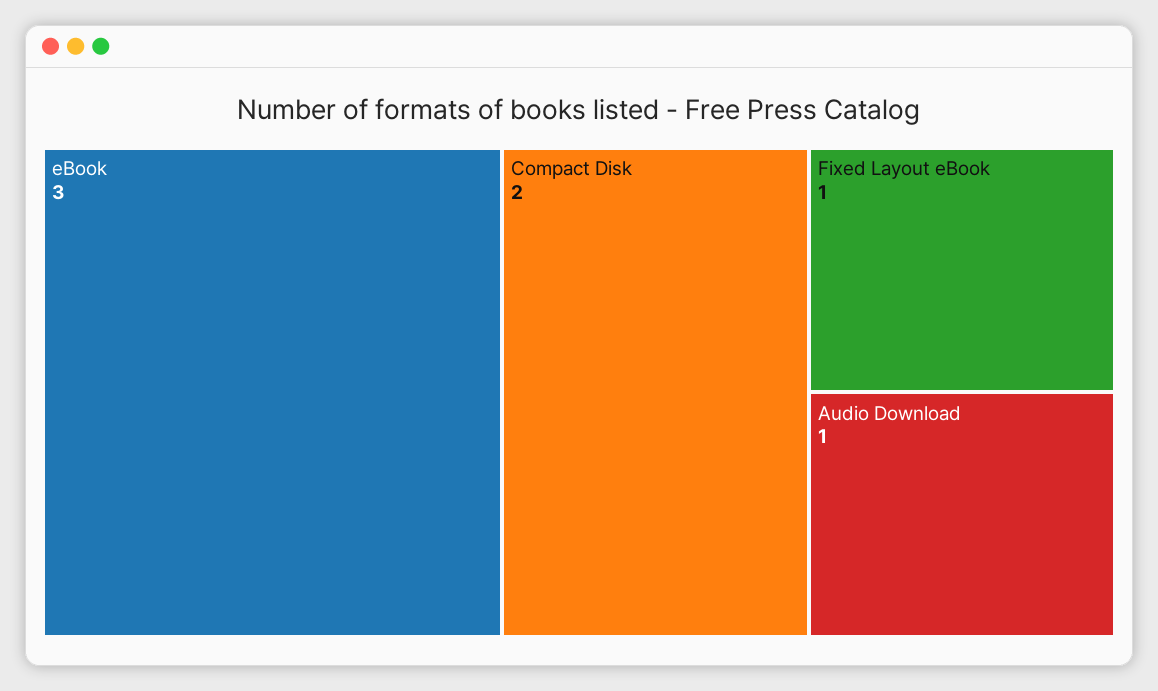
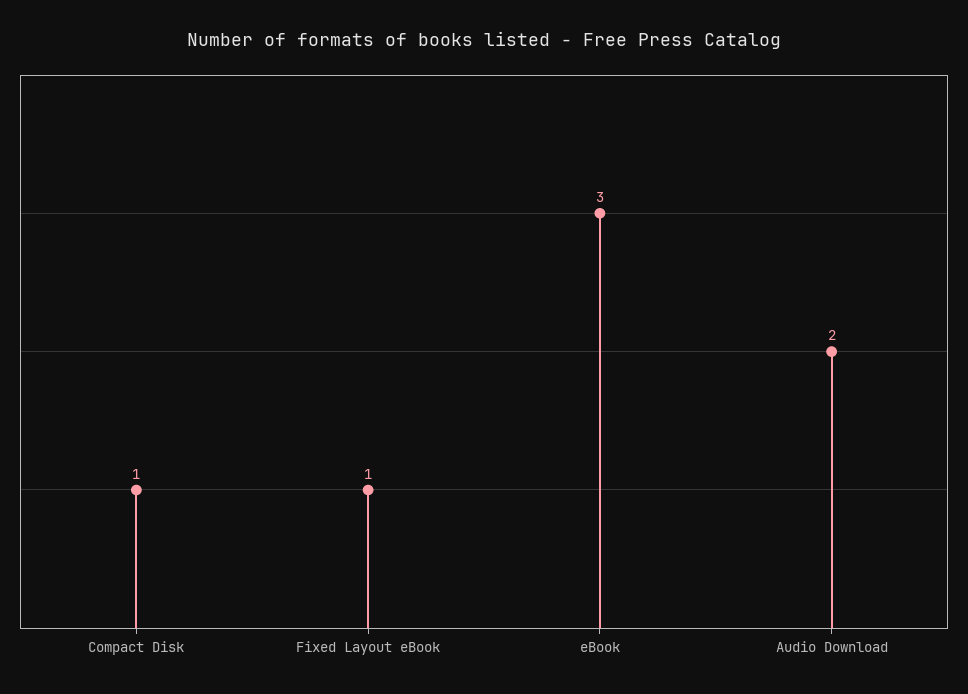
Compact Disk: 2 -> 1
Audio Download: 1 -> 2

